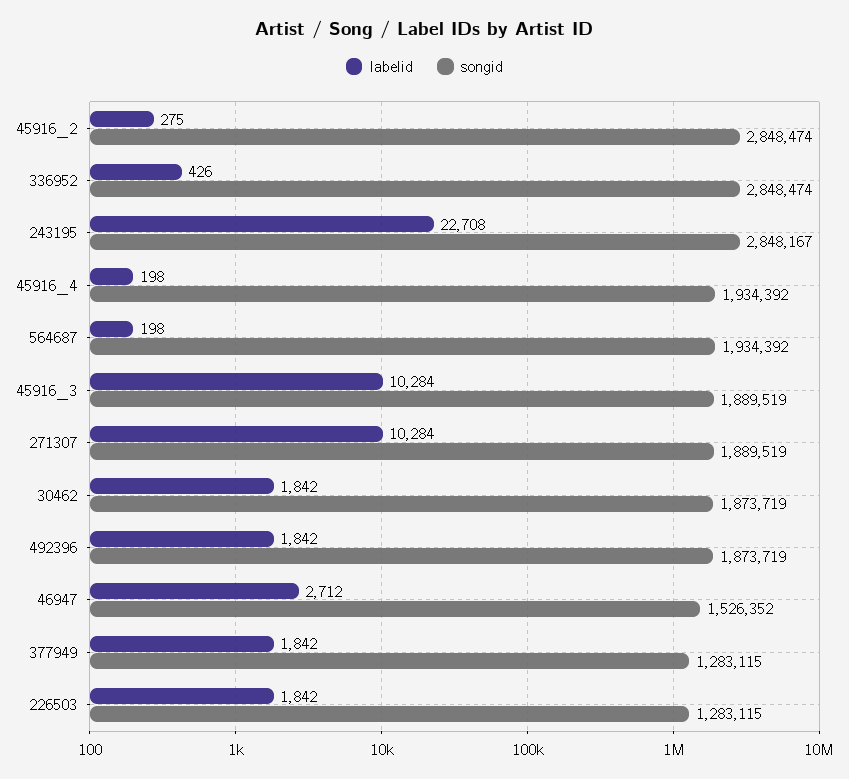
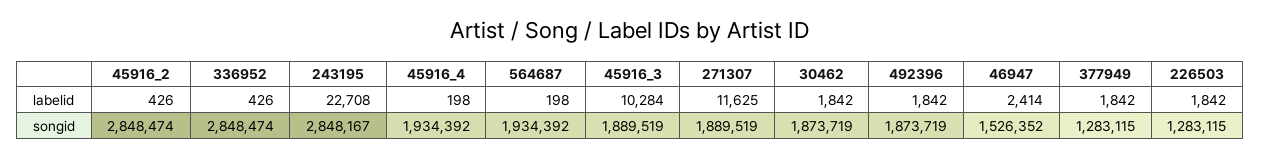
labelid, 45916_2: 275 -> 426
labelid, 271307: 10284 -> 11625
labelid, 46947: 2712 -> 2414

